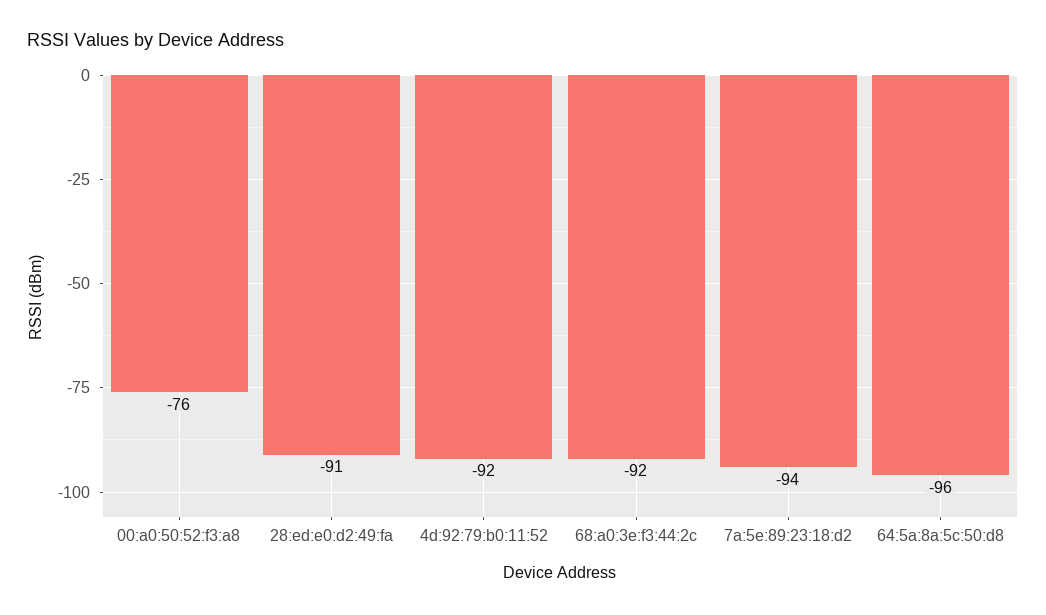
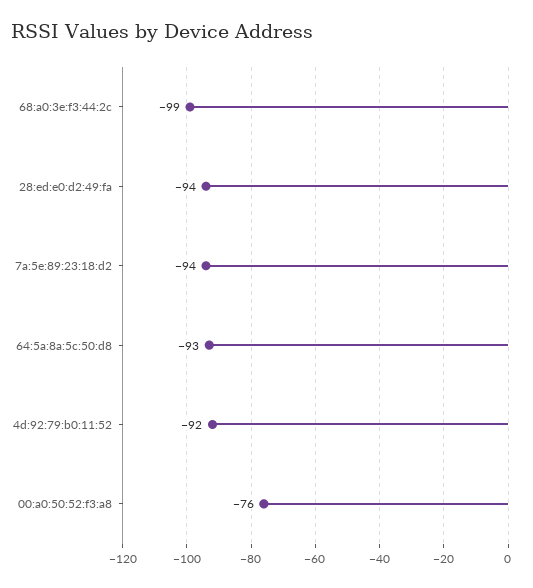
28:ed:e0:d2:49:fa: -91 -> -94
68:a0:3e:f3:44:2c: -92 -> -99
64:5a:8a:5c:50:d8: -96 -> -93

